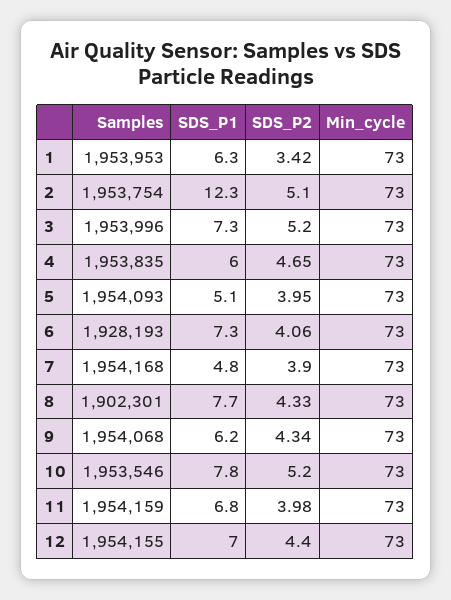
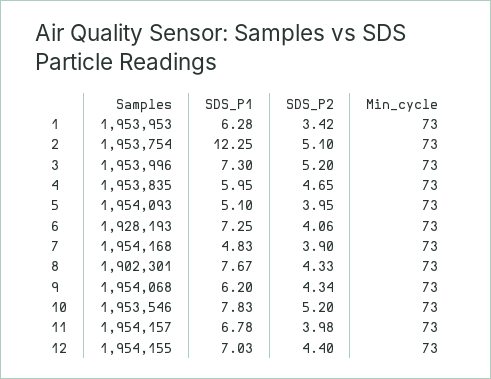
Samples, 11: 1954159 -> 1954157

